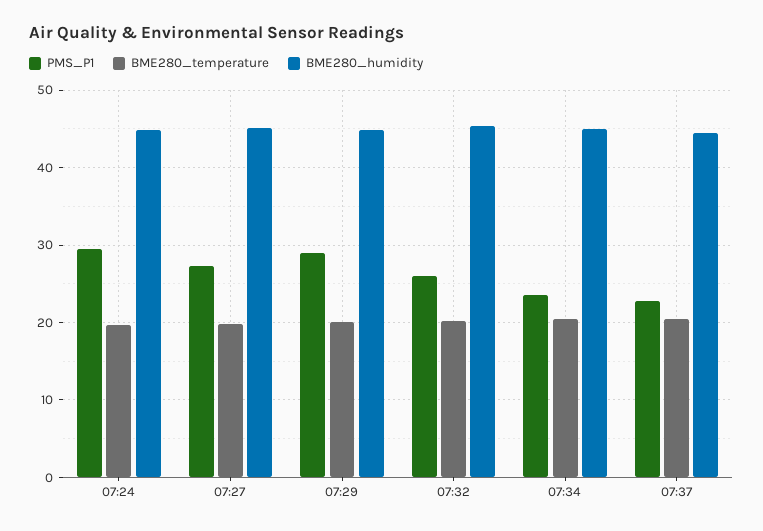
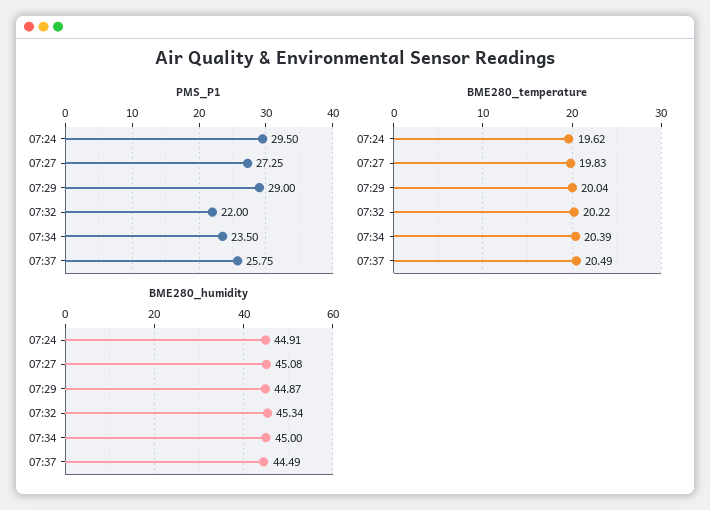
PMS_P1, 07:32: 26 -> 22
PMS_P1, 07:37: 23 -> 25.75

